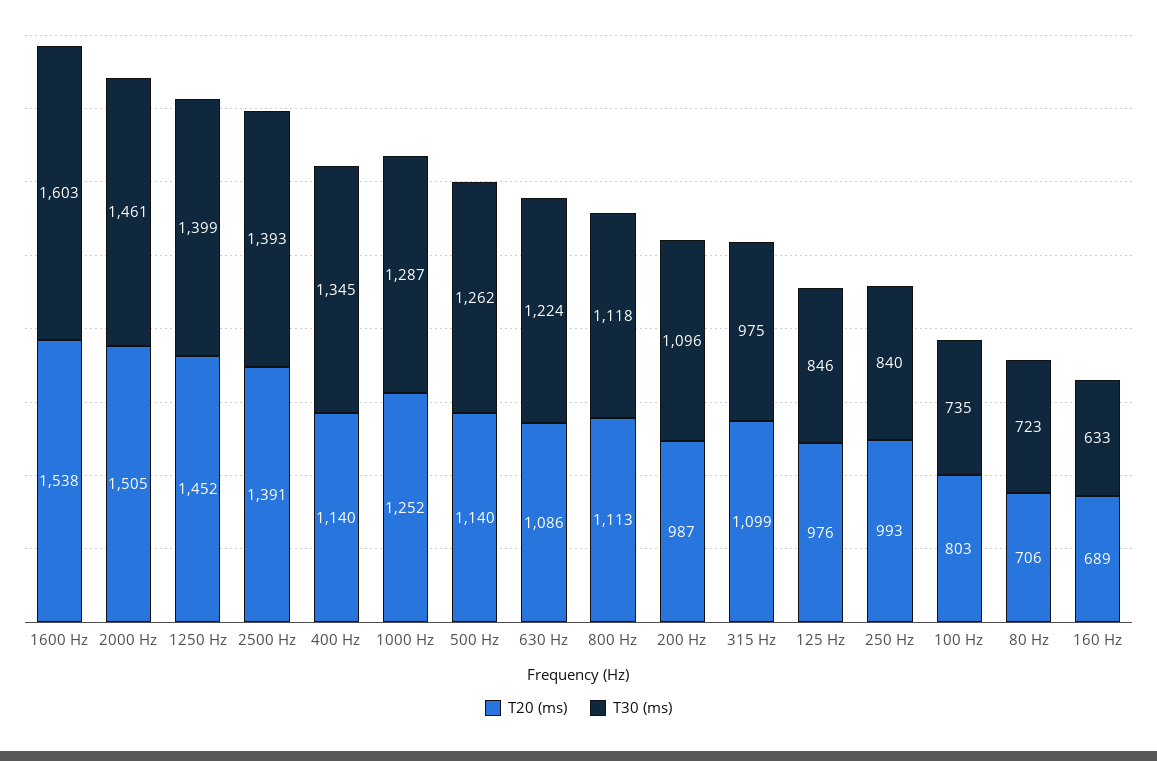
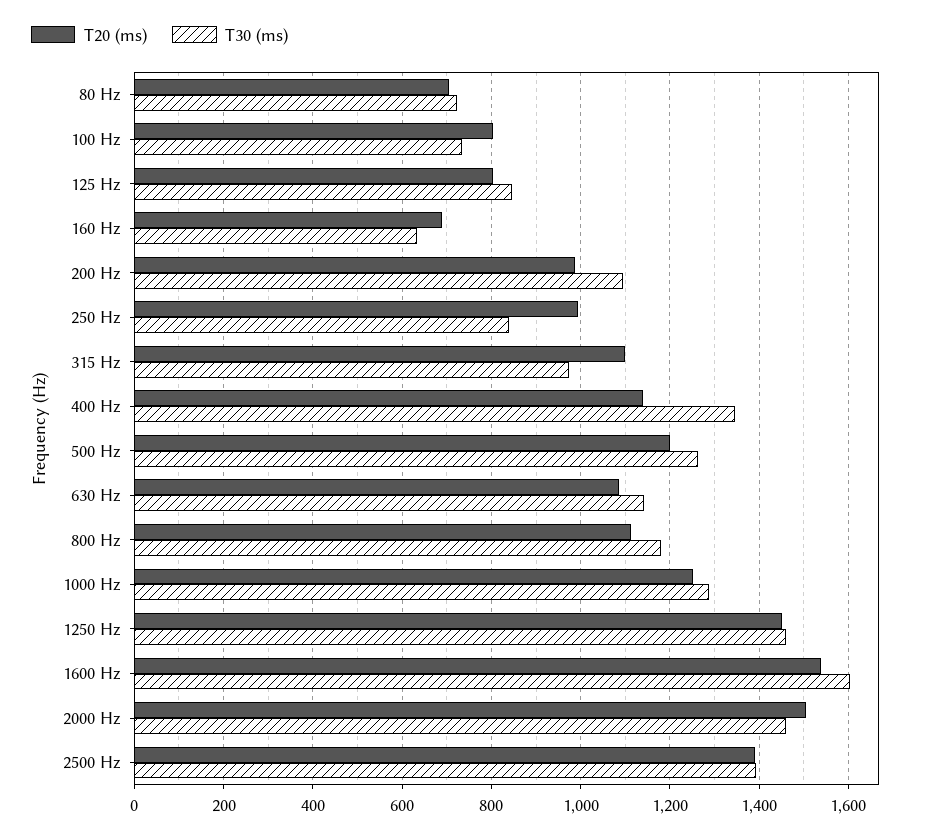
T30 (ms), 1250 Hz: 1399 -> 1460
T20 (ms), 500 Hz: 1140 -> 1200
T30 (ms), 630 Hz: 1224 -> 1140
T30 (ms), 800 Hz: 1118 -> 1180
T20 (ms), 125 Hz: 976 -> 800

